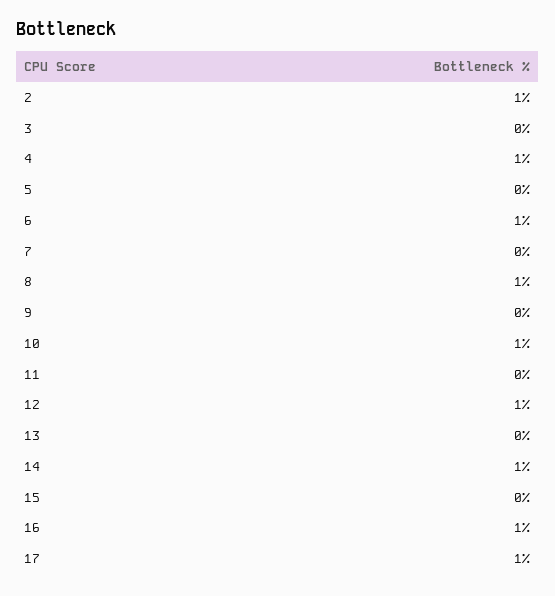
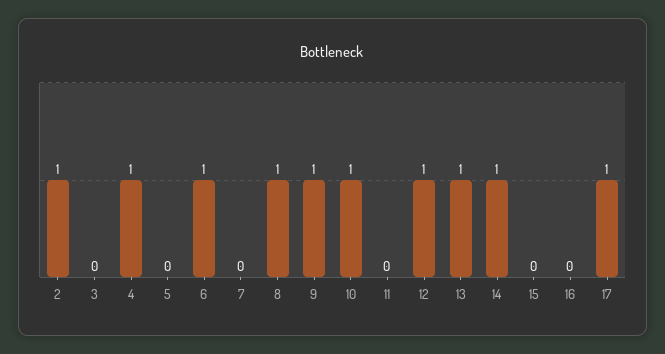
9: 0 -> 1
13: 0 -> 1
16: 1 -> 0

